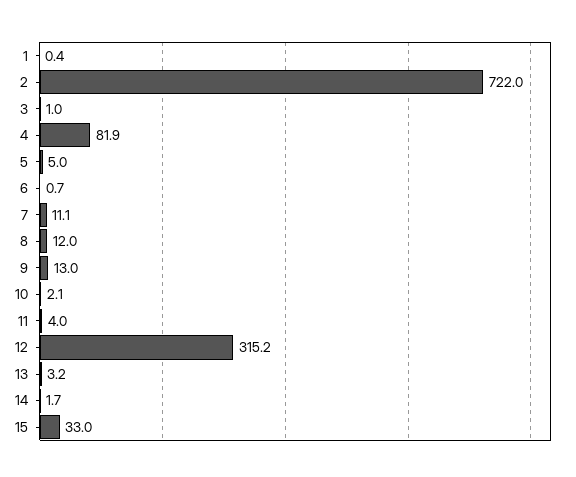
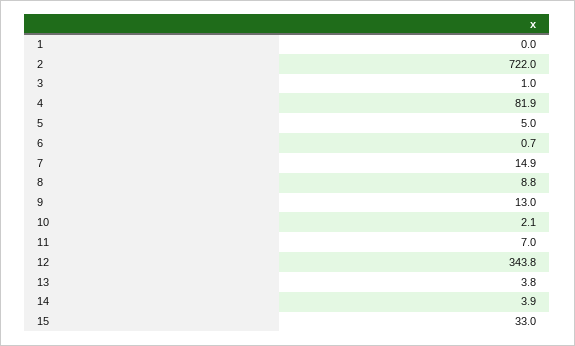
1: 0.4 -> 0
7: 11.1 -> 14.9
8: 12 -> 8.8
11: 4 -> 7
12: 315.2 -> 343.8
13: 3.2 -> 3.8
14: 1.7 -> 3.9

